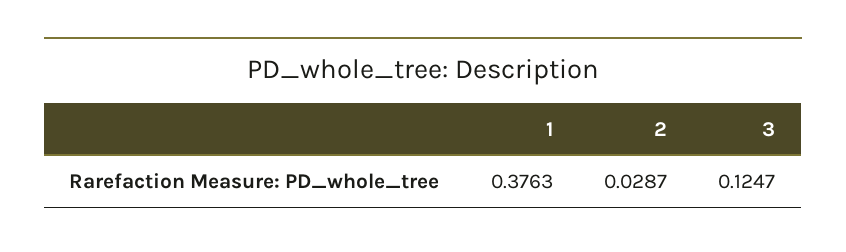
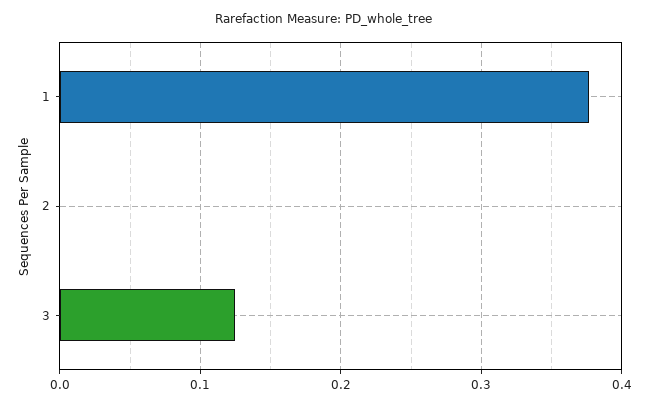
2: 0.0287 -> 0

